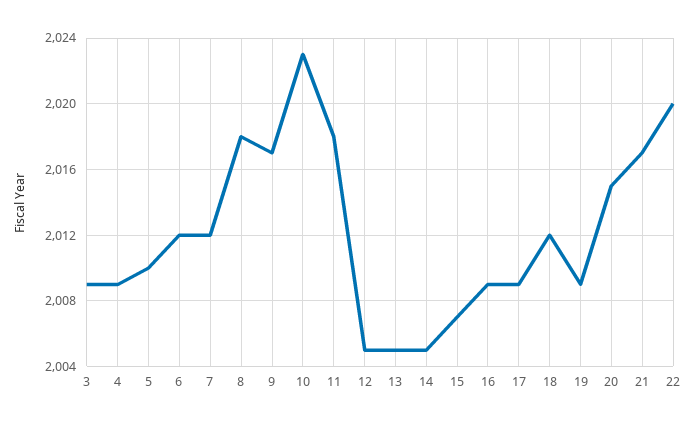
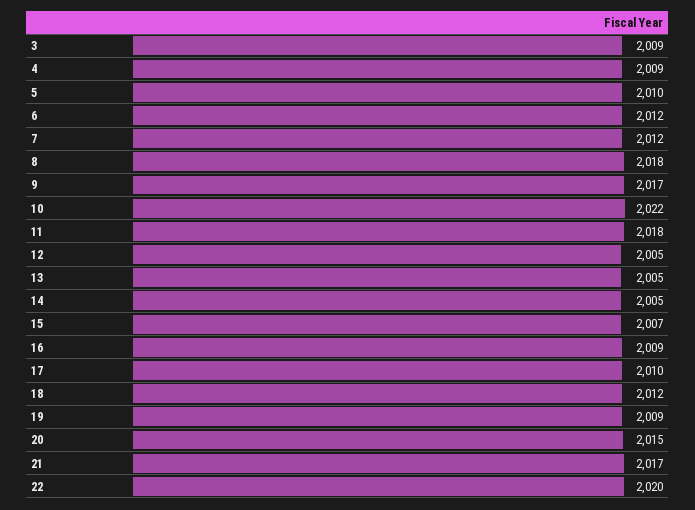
10: 2023 -> 2022
17: 2009 -> 2010

